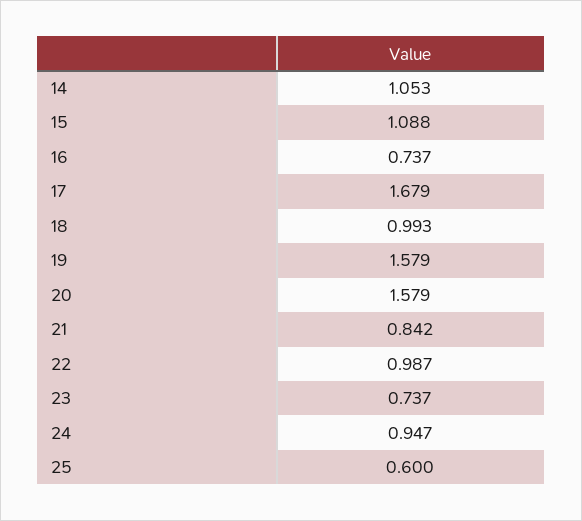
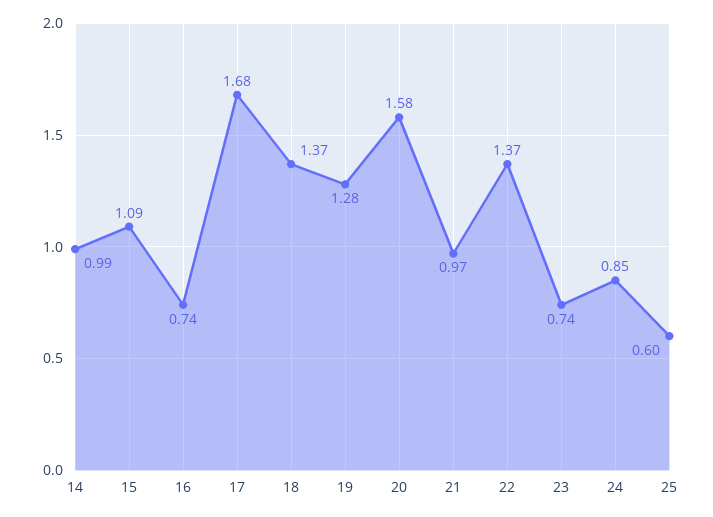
14: 1.053 -> 0.99
18: 0.993 -> 1.37
19: 1.579 -> 1.28
21: 0.842 -> 0.97
22: 0.987 -> 1.37
24: 0.947 -> 0.85

